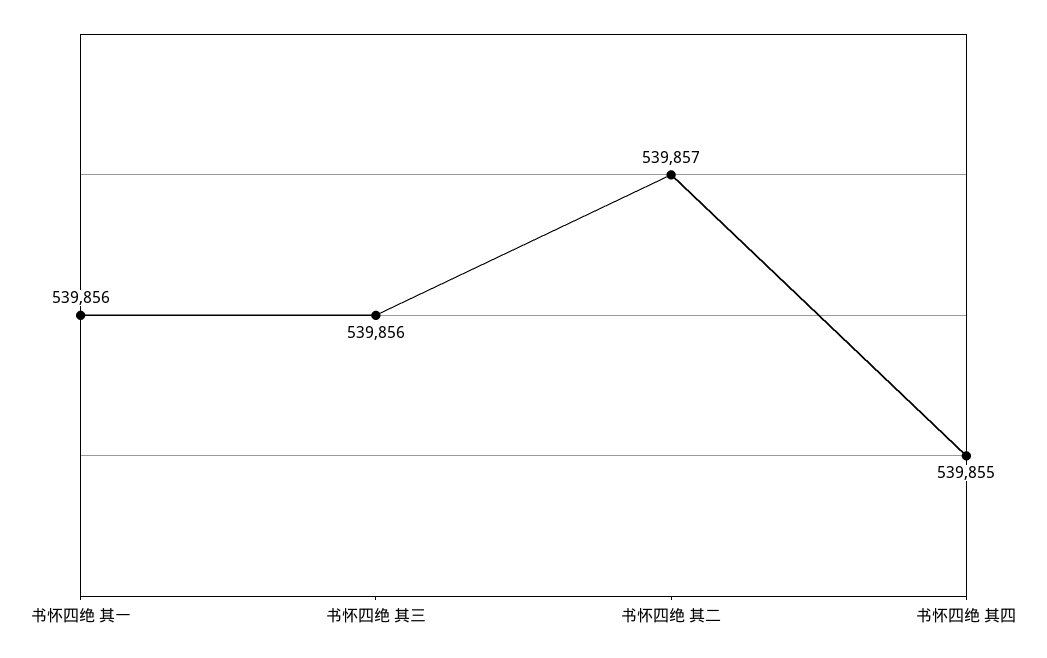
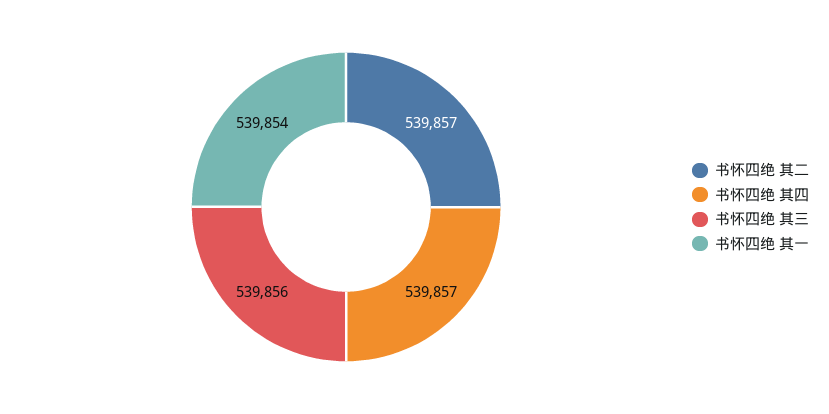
书怀四绝 其一: 539856 -> 539854
书怀四绝 其四: 539855 -> 539857

